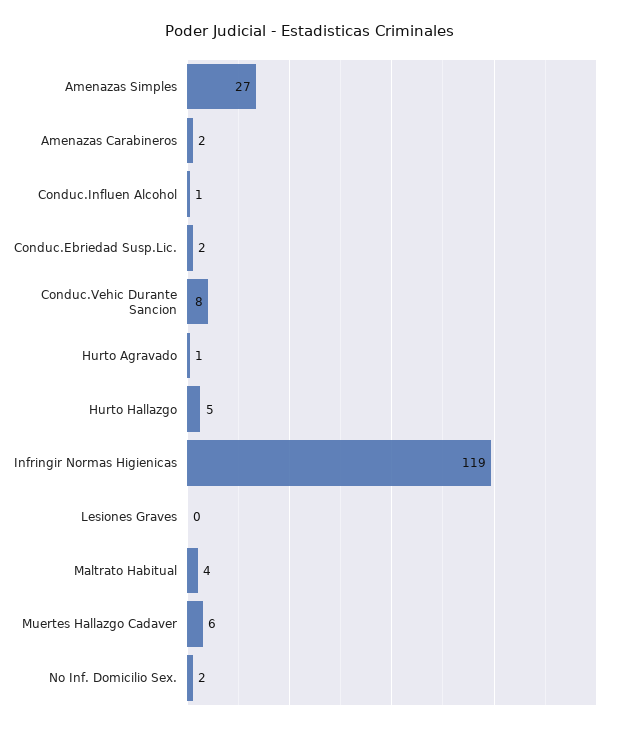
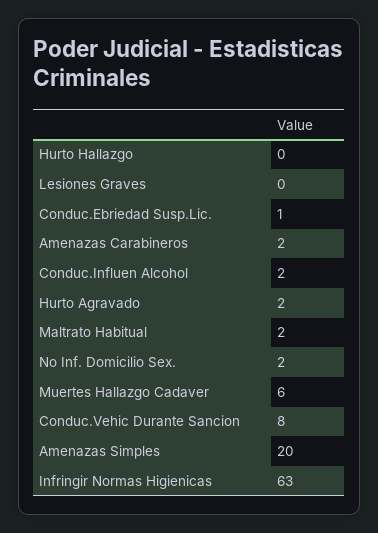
Amenazas Simples: 27 -> 20
Conduc.Influen Alcohol: 1 -> 2
Conduc.Ebriedad Susp.Lic.: 2 -> 1
Hurto Agravado: 1 -> 2
Hurto Hallazgo: 5 -> 0
Infringir Normas Higienicas: 119 -> 63
Maltrato Habitual: 4 -> 2

